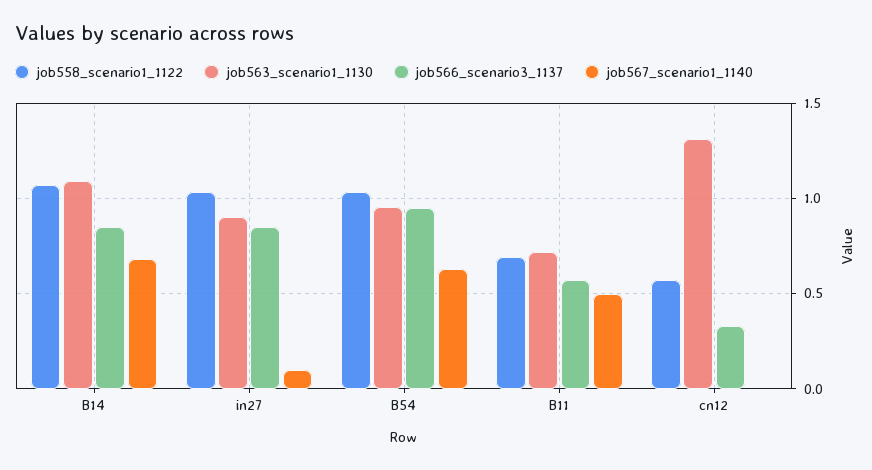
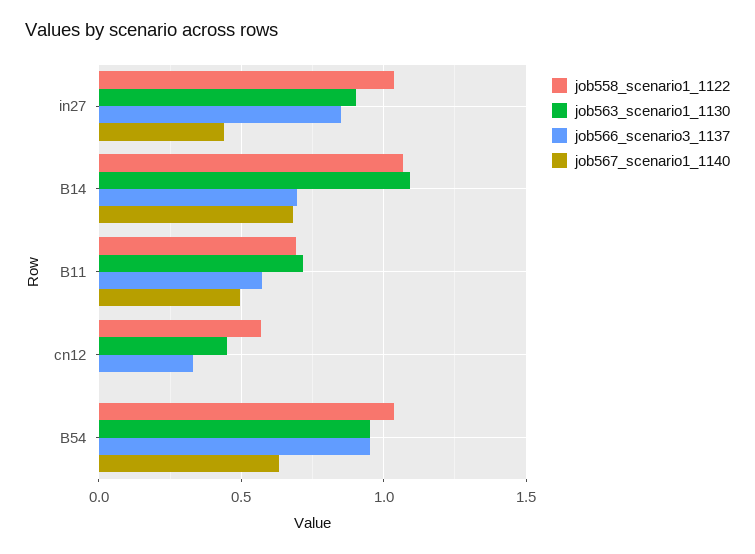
job566_scenario3_1137, B14: 0.85 -> 0.7
job567_scenario1_1140, in27: 0.1 -> 0.45
job563_scenario1_1130, cn12: 1.3 -> 0.45

